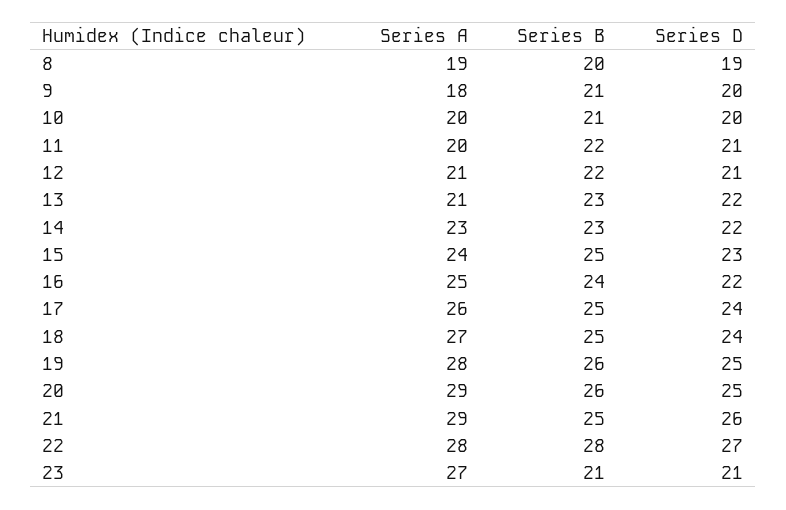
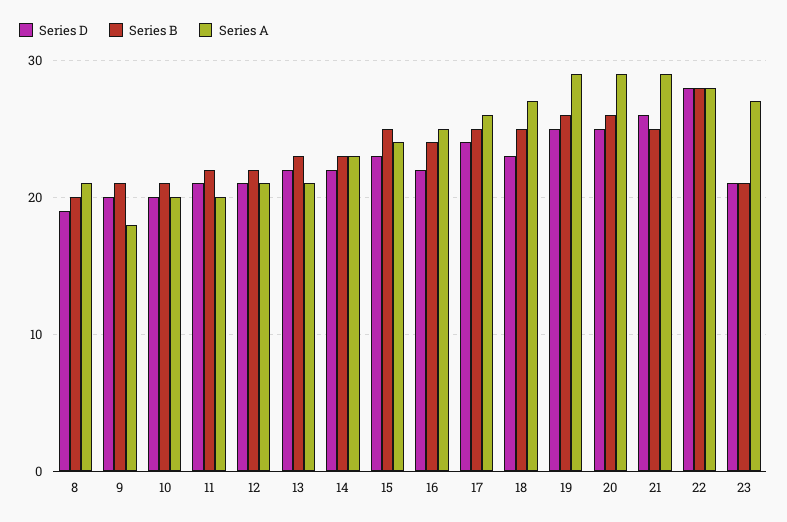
Series A, 8: 19 -> 21
Series D, 18: 24 -> 23
Series A, 19: 28 -> 29
Series D, 22: 27 -> 28

